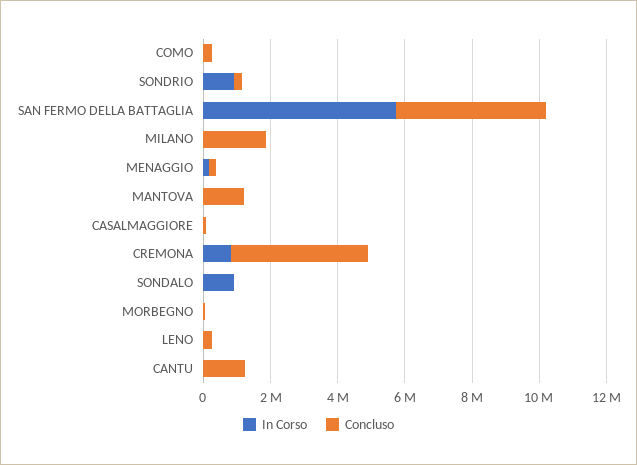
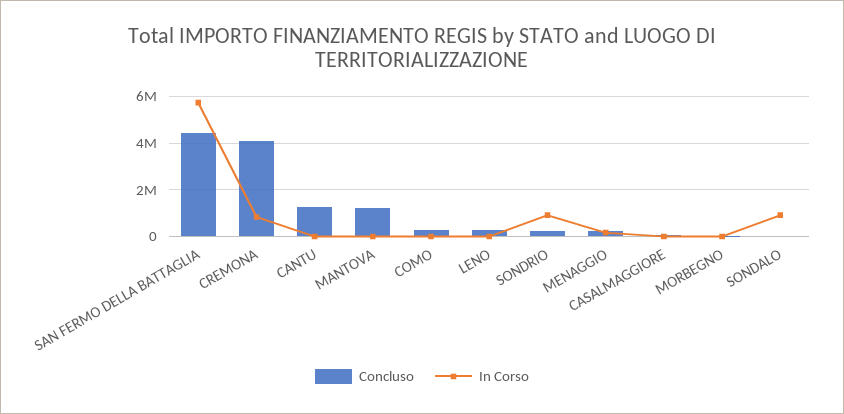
In Corso, MILANO: 0 -> none
Concluso, MILANO: 2000000 -> none

